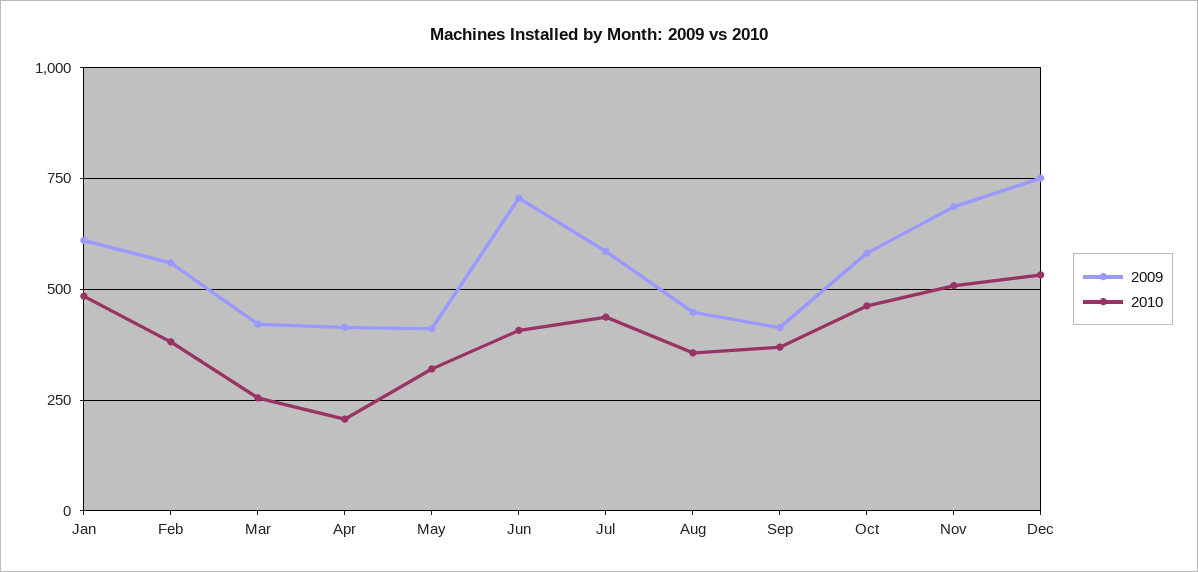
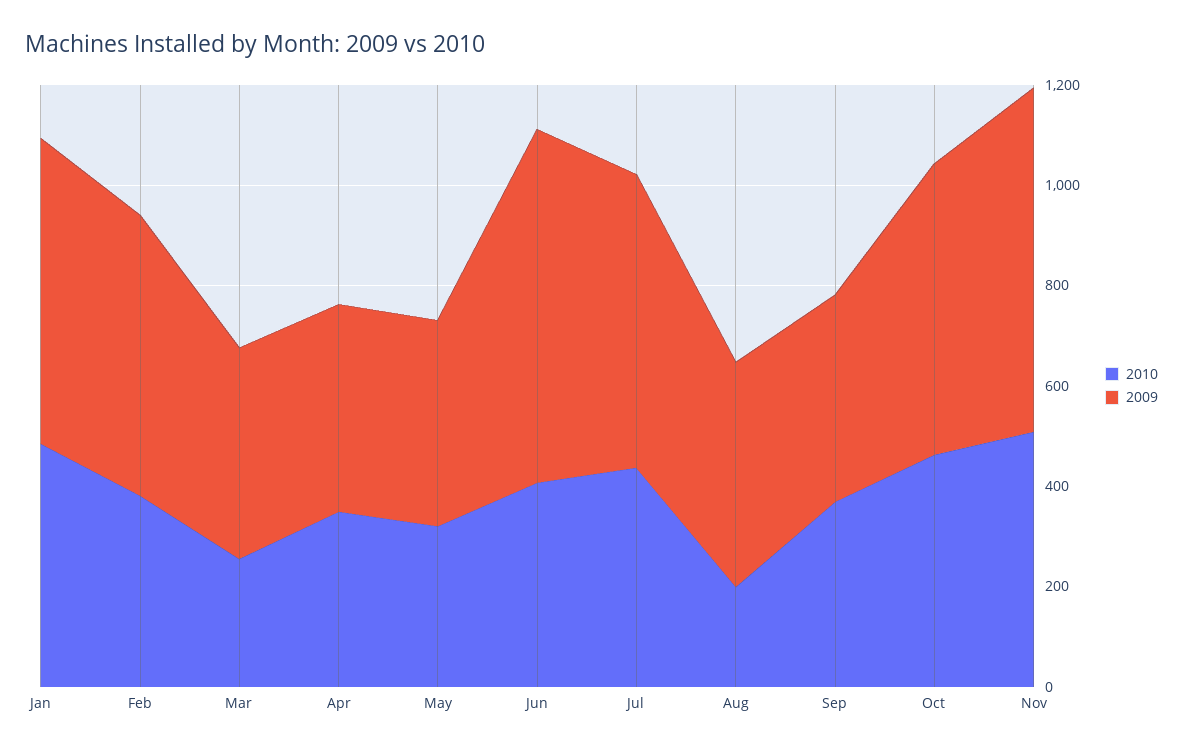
2010, Apr: 200 -> 350
2010, Aug: 350 -> 200
2009, Dec: 750 -> none
2010, Dec: 525 -> none

